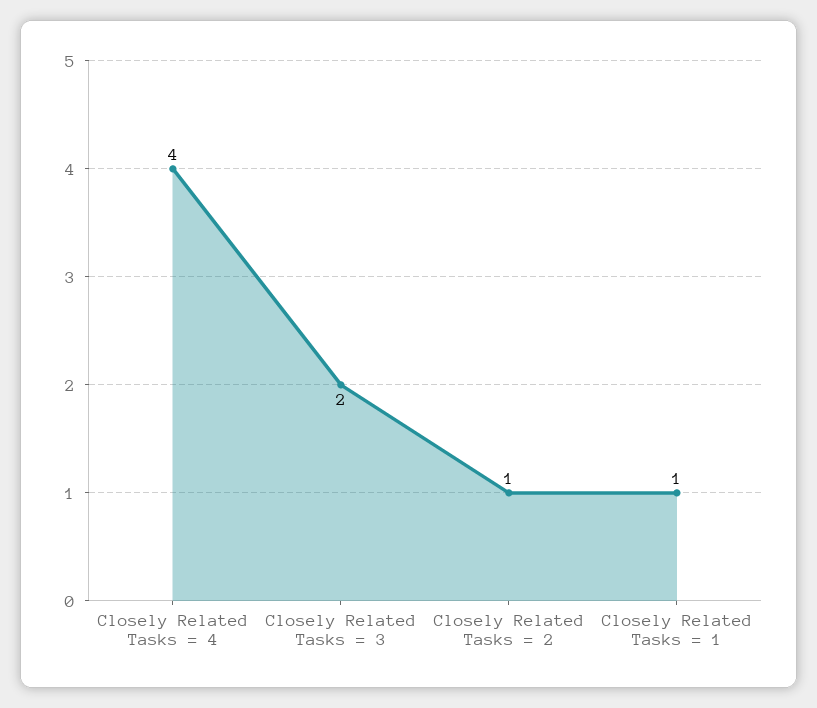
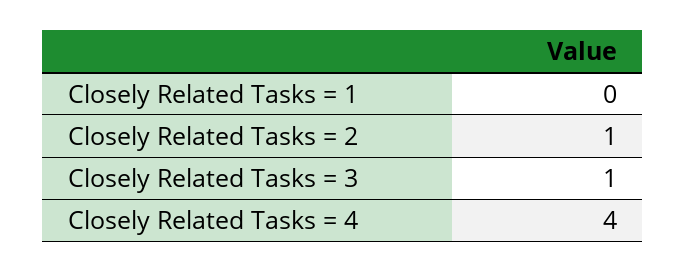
Closely Related Tasks = 3: 2 -> 1
Closely Related Tasks = 1: 1 -> 0

